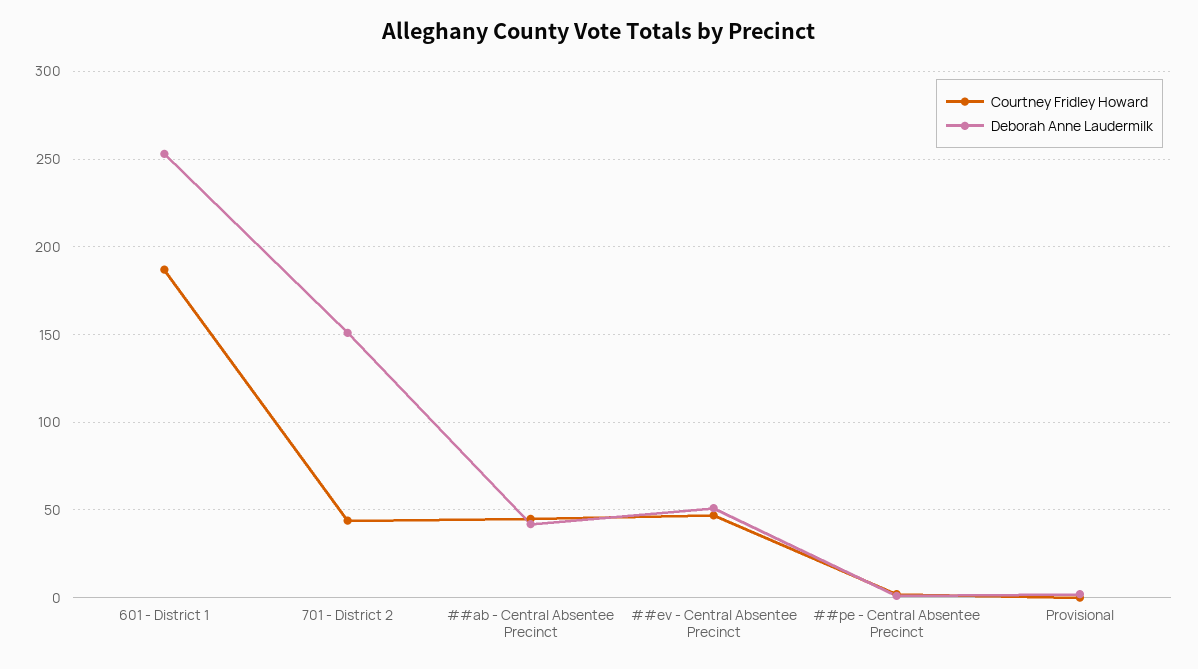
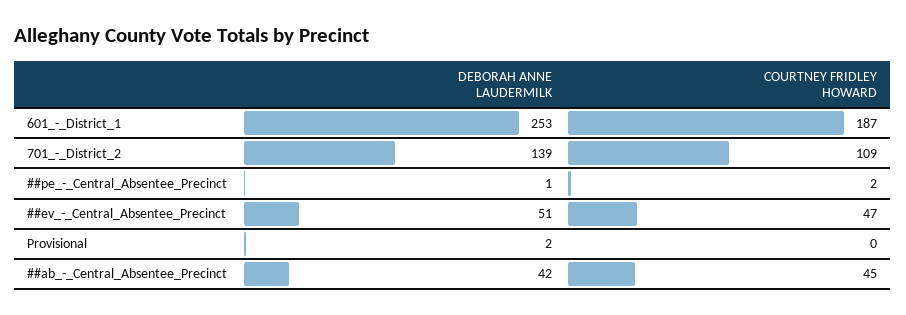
Courtney Fridley Howard, 701 - District 2: 45 -> 109
Deborah Anne Laudermilk, 701 - District 2: 150 -> 139

